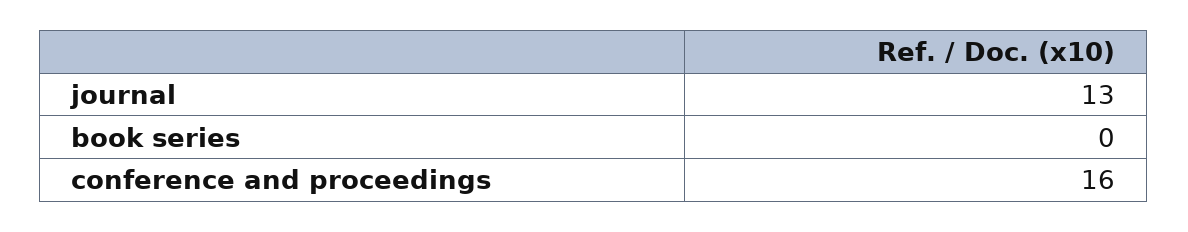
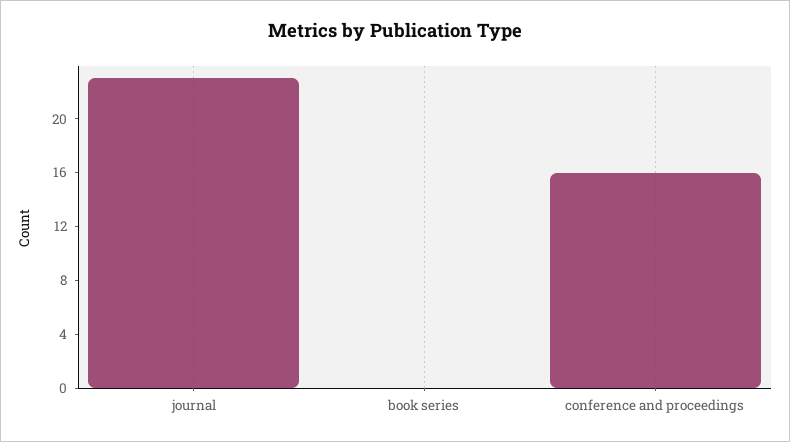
journal: 13 -> 23

